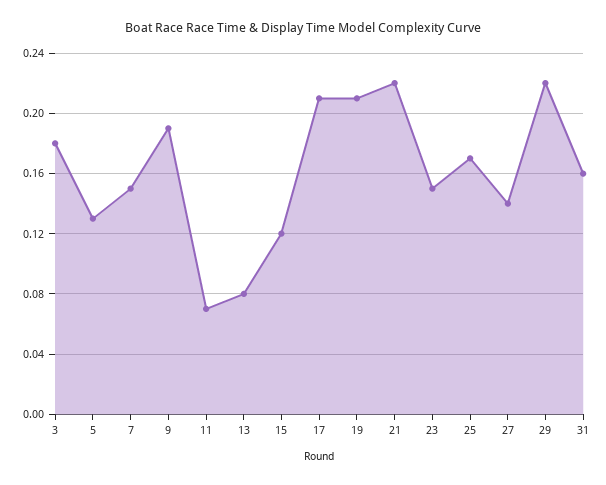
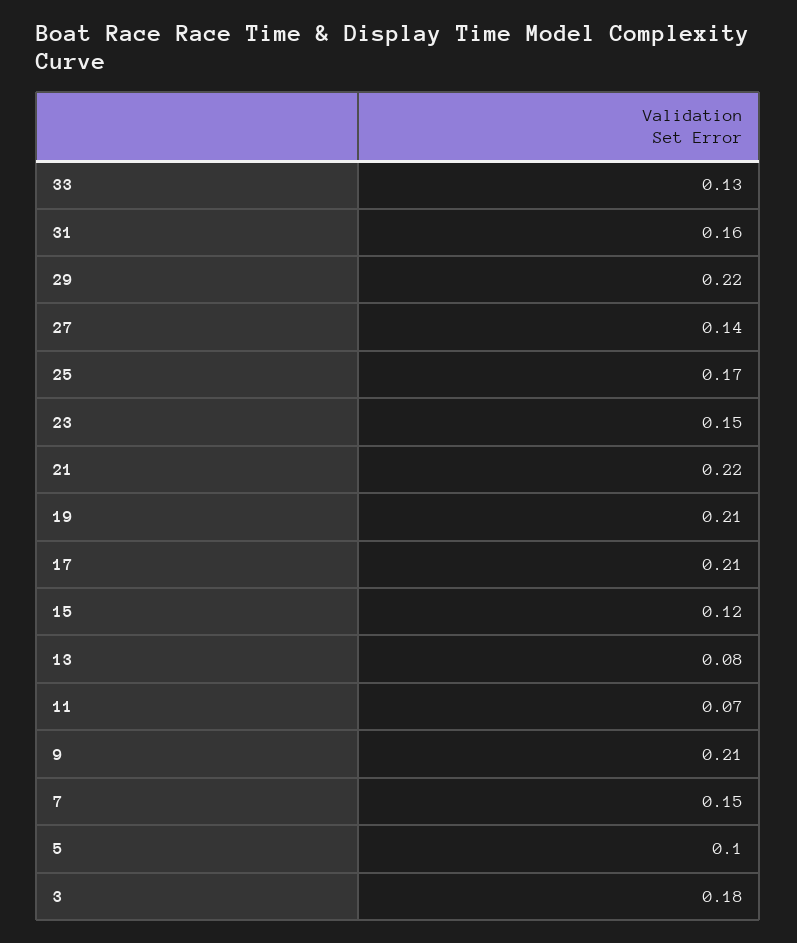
5: 0.13 -> 0.1
9: 0.19 -> 0.21
33: none -> 0.13

